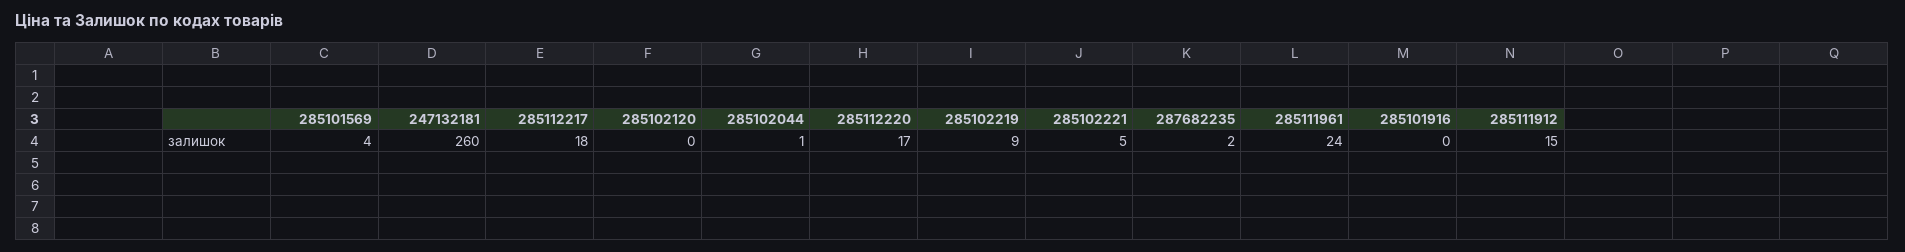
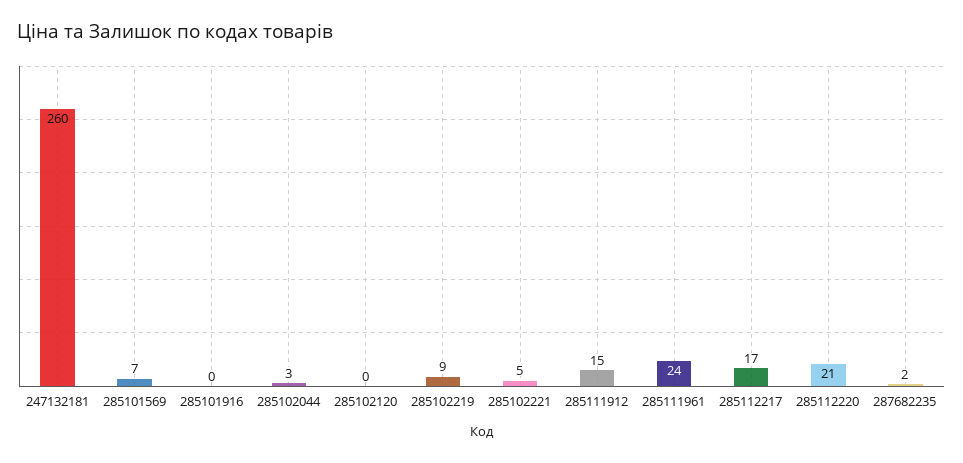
285101569: 4 -> 7
285112217: 18 -> 17
285102044: 1 -> 3
285112220: 17 -> 21

